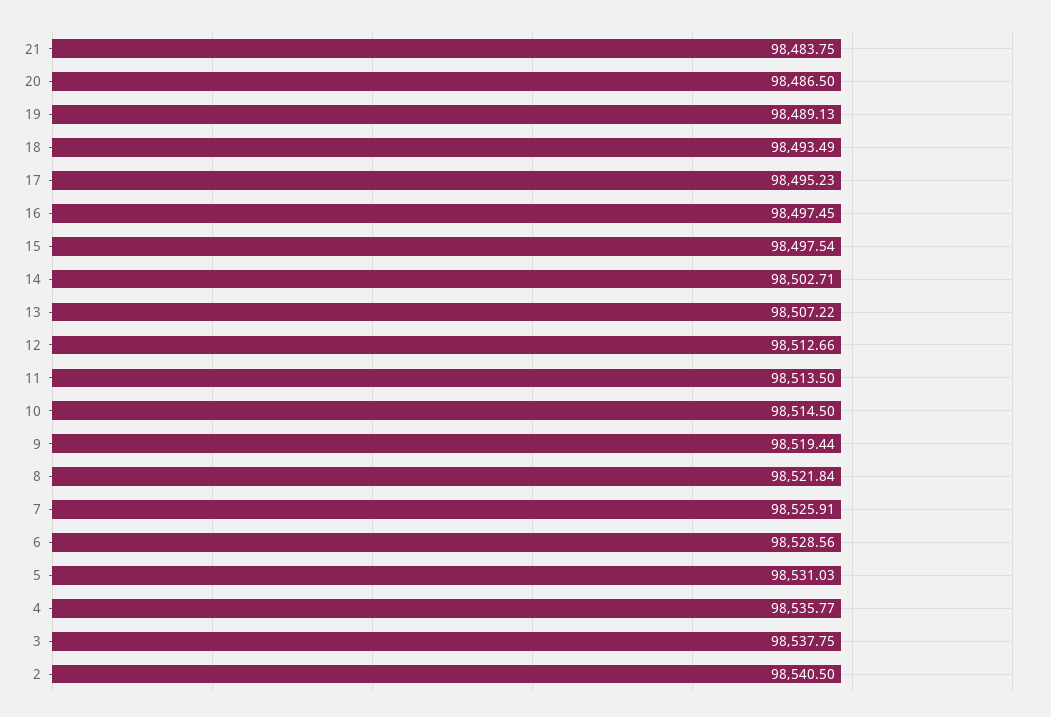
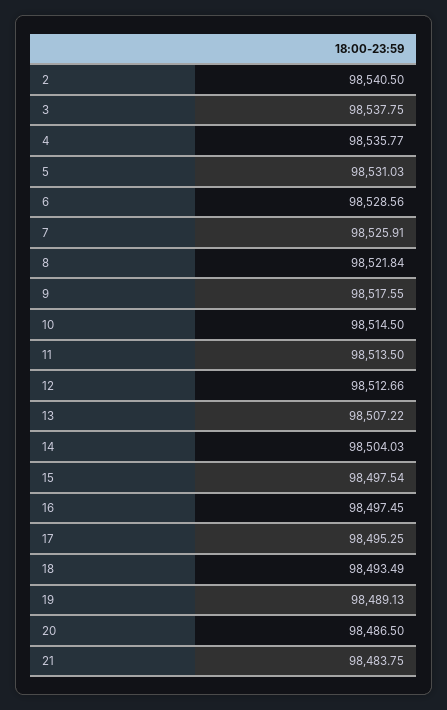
17: 98495.23 -> 98495.25
14: 98502.71 -> 98504.03
9: 98519.44 -> 98517.55

